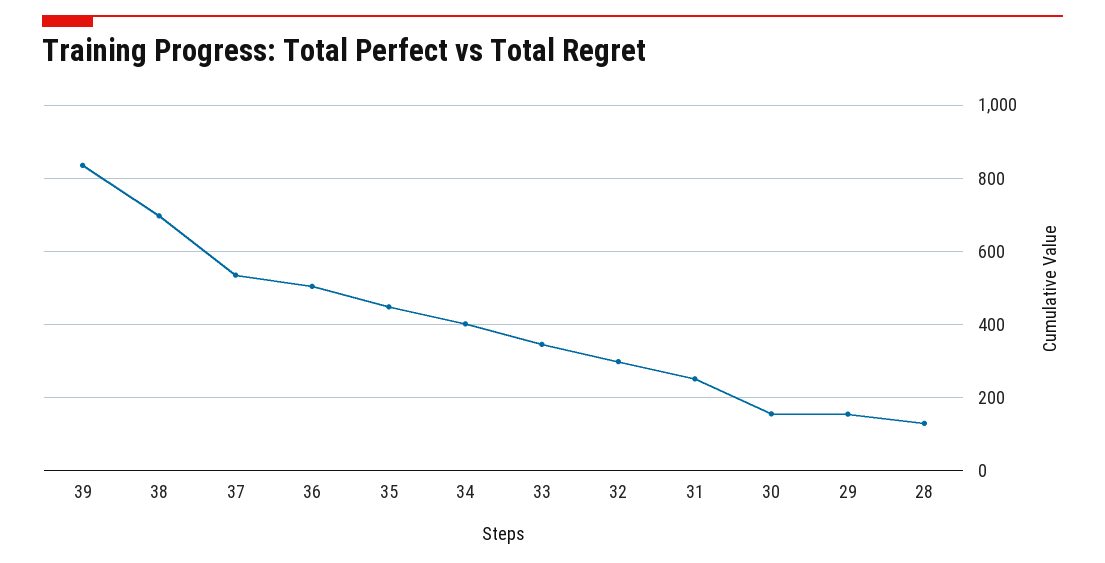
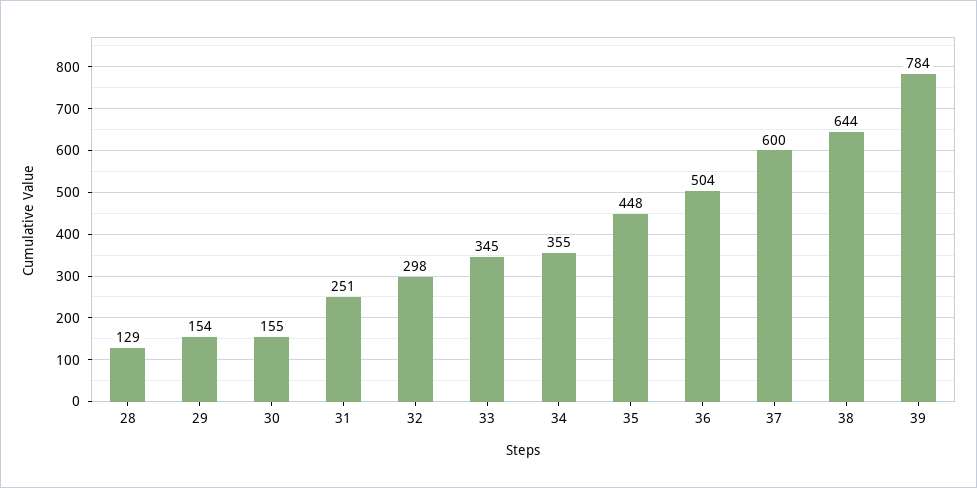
39: 840 -> 784
38: 700 -> 644
37: 540 -> 600
34: 400 -> 355

